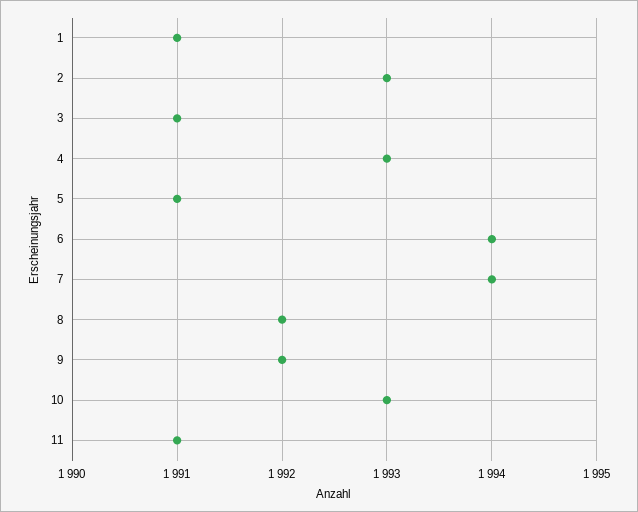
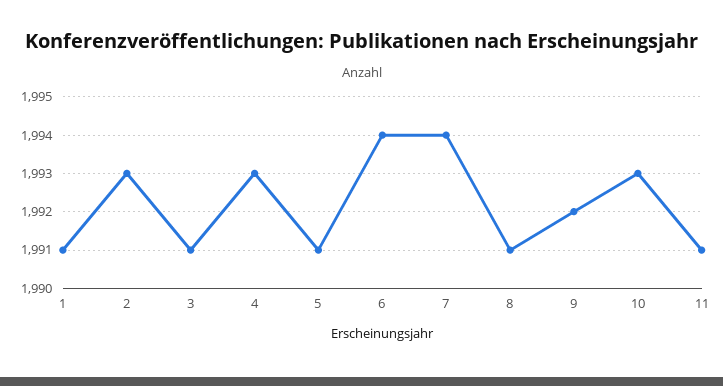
8: 1992 -> 1991

